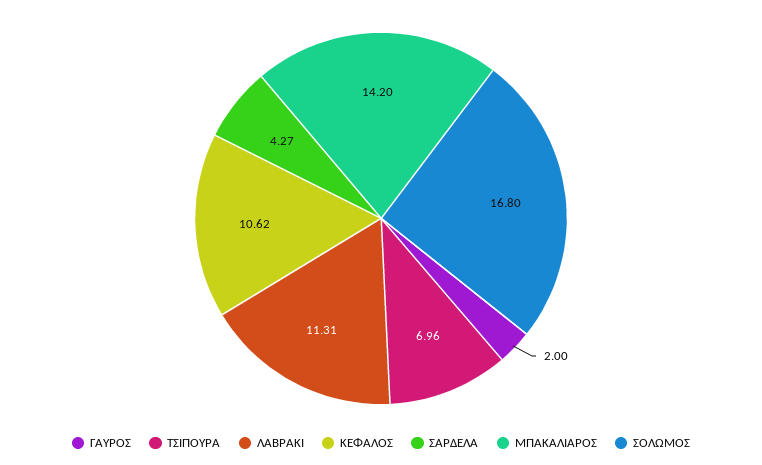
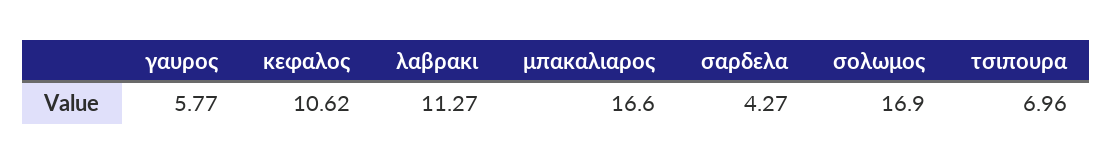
ΓΑΥΡΟΣ: 2 -> 5.77
ΛΑΒΡΑΚΙ: 11.31 -> 11.27
ΜΠΑΚΑΛΙΑΡΟΣ: 14.2 -> 16.6
ΣΟΛΩΜΟΣ: 16.8 -> 16.9

